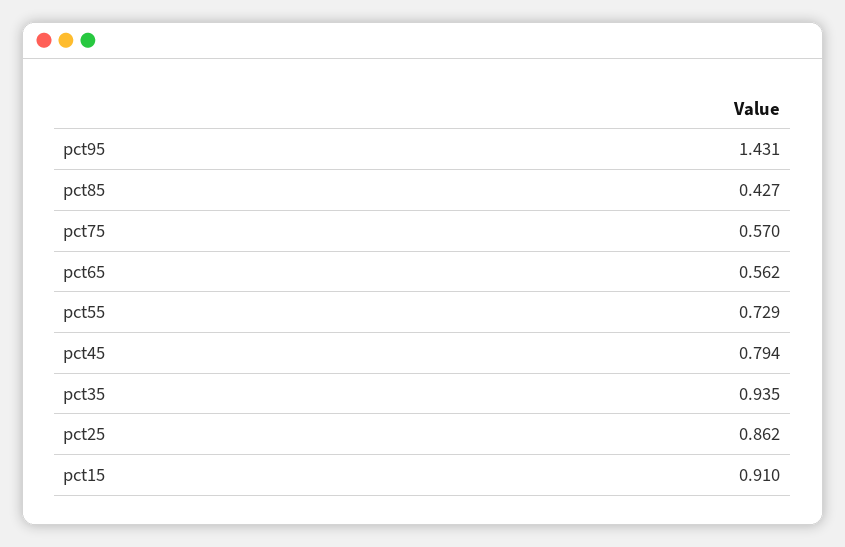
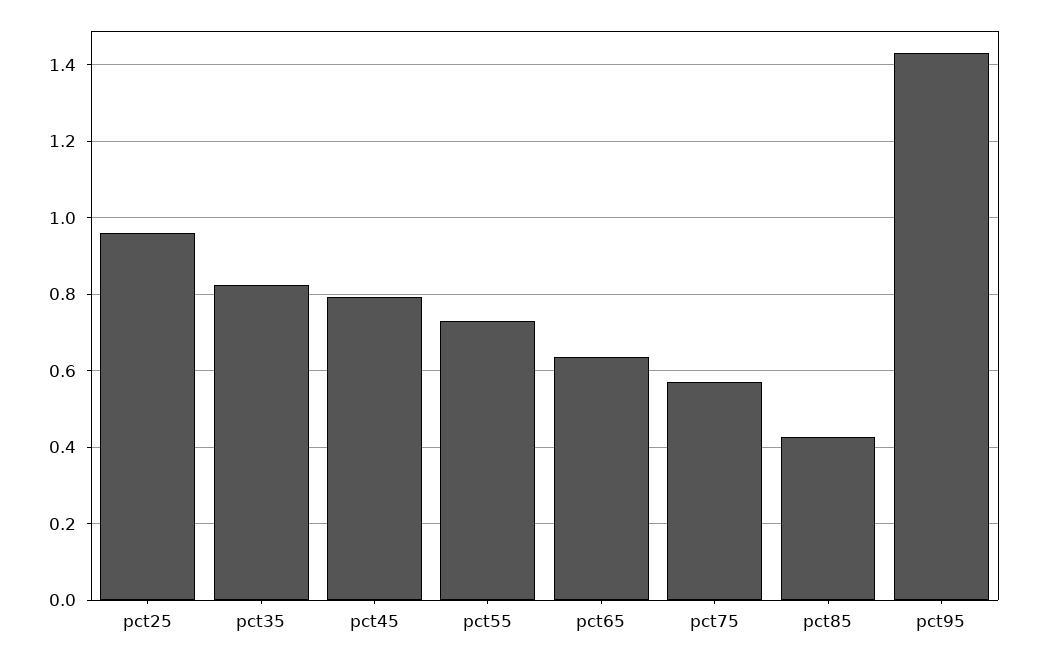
pct65: 0.562 -> 0.64
pct35: 0.935 -> 0.82
pct25: 0.862 -> 0.96
pct15: 0.91 -> none

